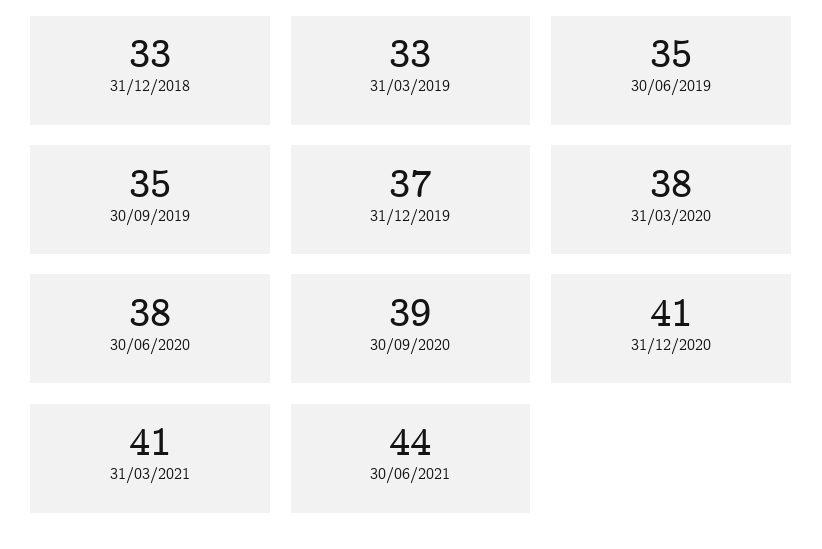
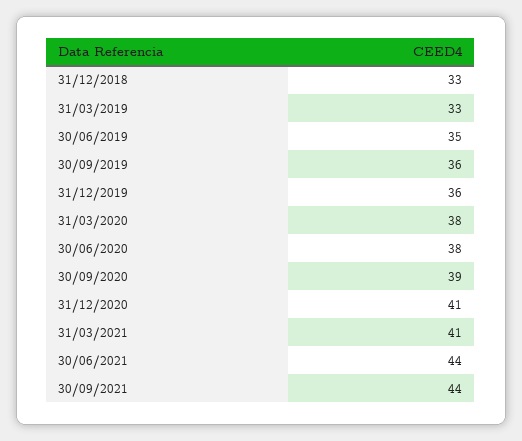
30/09/2019: 35 -> 36
31/12/2019: 37 -> 36
30/09/2021: none -> 44

